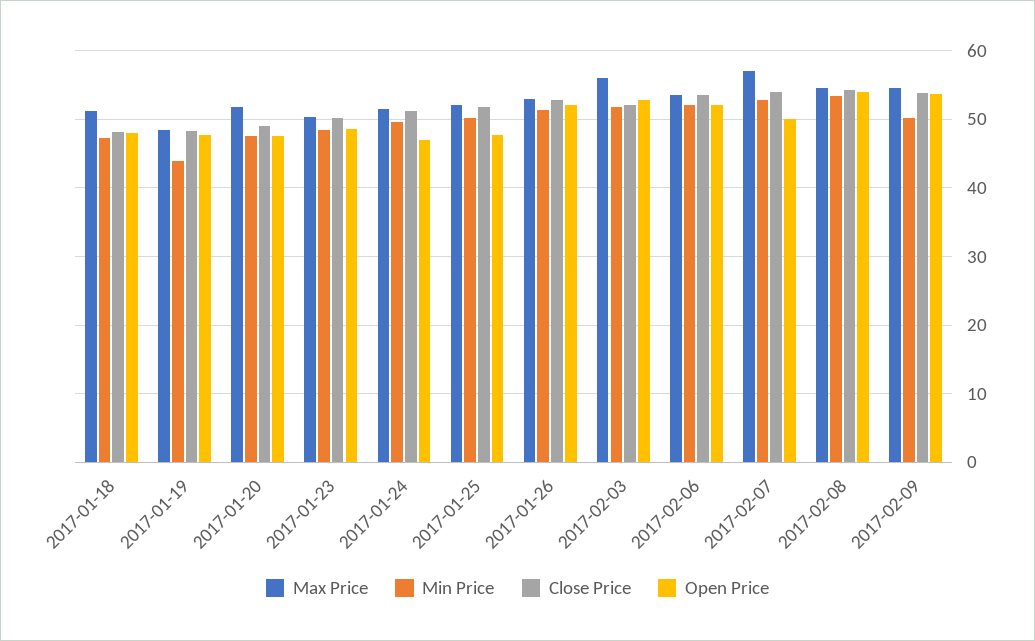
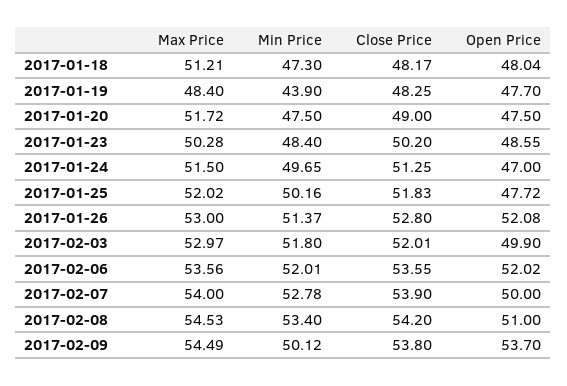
Max Price, 2017-02-03: 56 -> 52.97
Open Price, 2017-02-03: 53 -> 49.9
Max Price, 2017-02-07: 57 -> 54
Open Price, 2017-02-08: 54 -> 51

